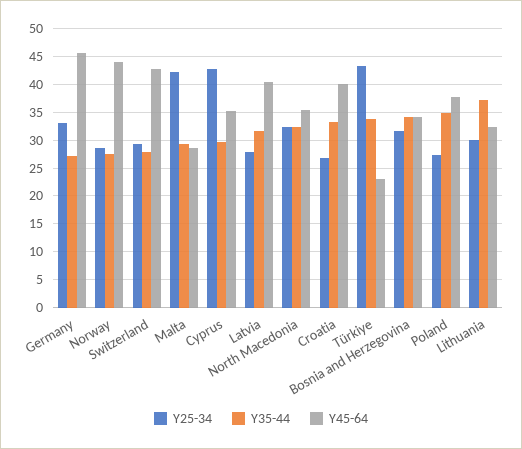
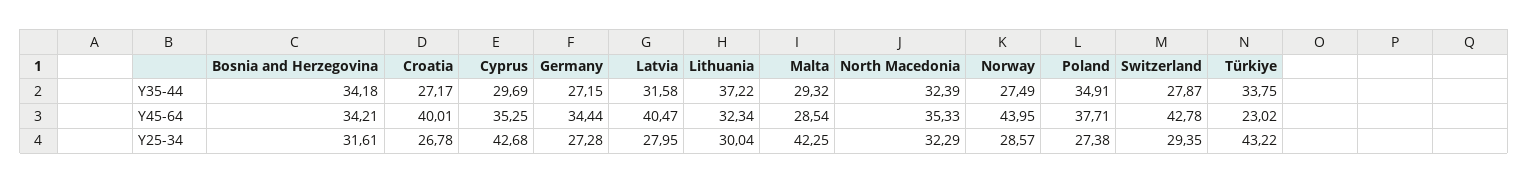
Y25-34, Germany: 32.5 -> 27.28
Y45-64, Germany: 45 -> 34.44
Y35-44, Croatia: 32.5 -> 27.17

